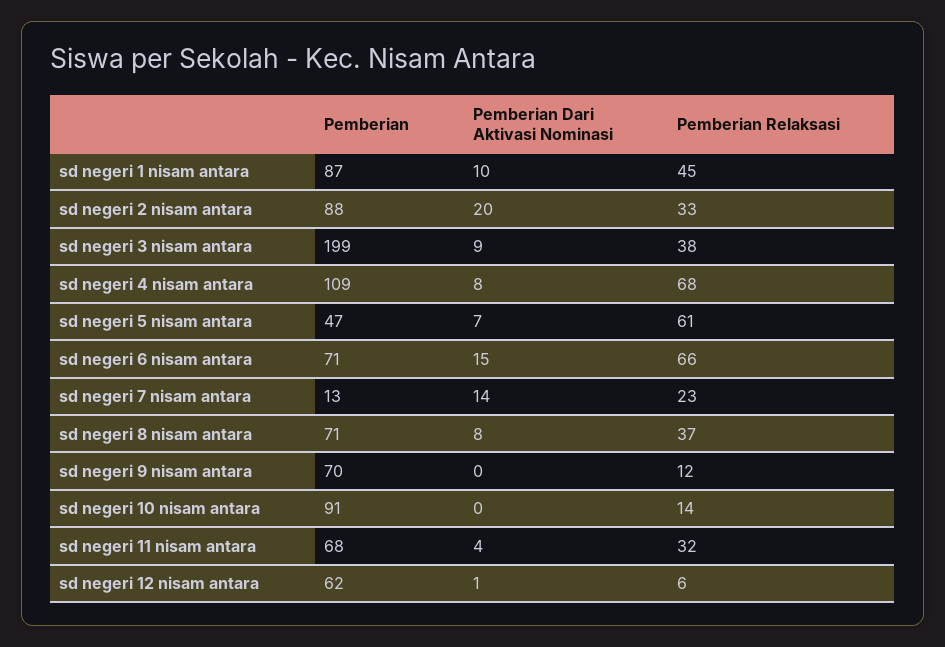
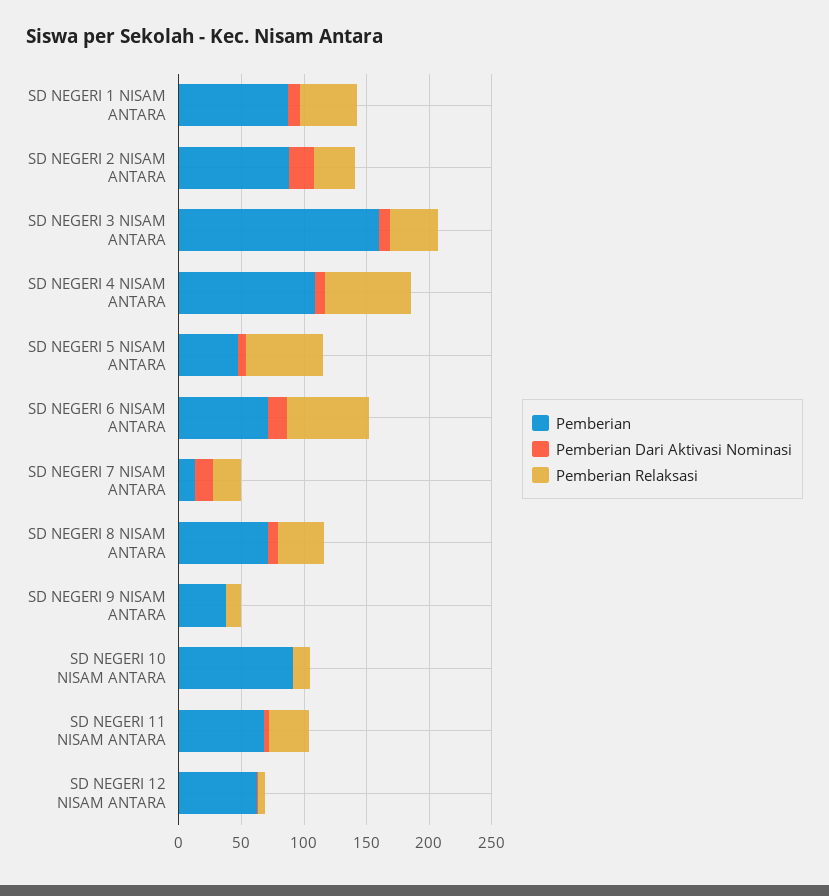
Pemberian, sd negeri 3 nisam antara: 199 -> 160
Pemberian, sd negeri 9 nisam antara: 70 -> 40

